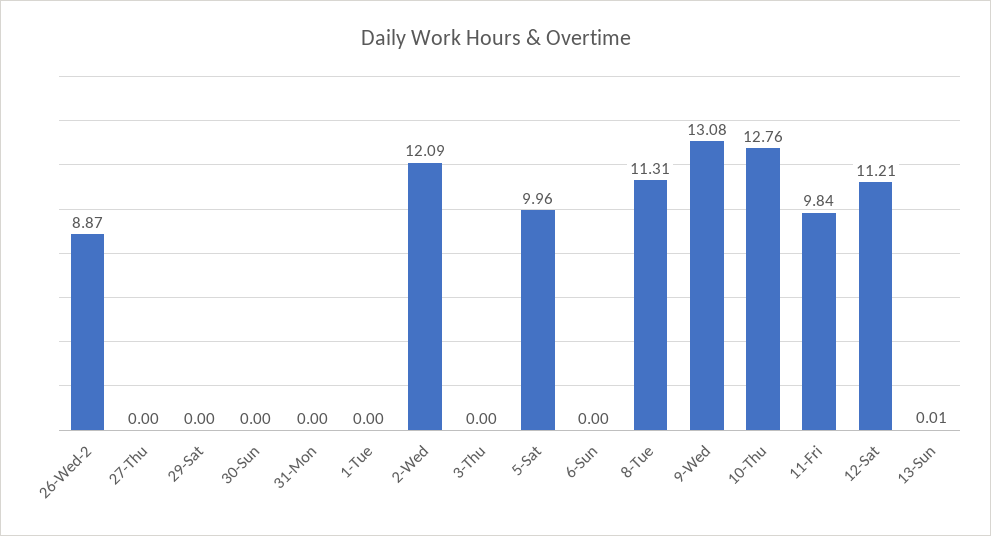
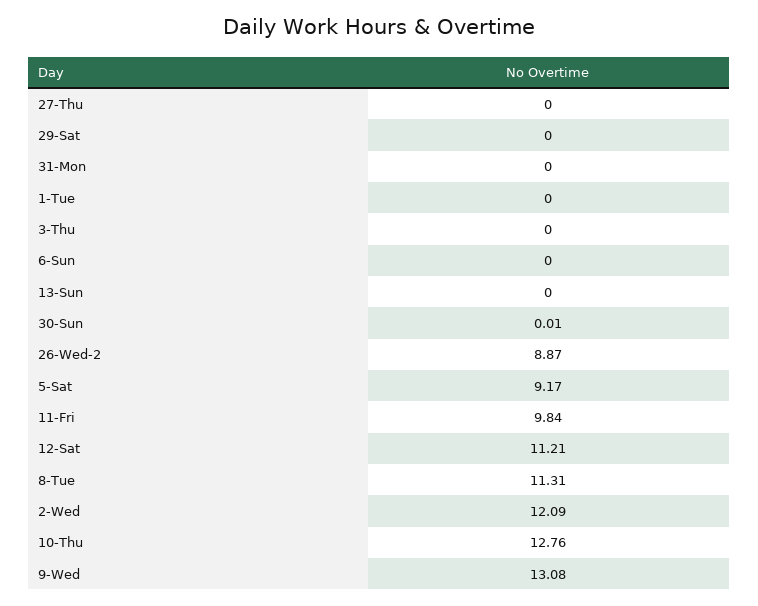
30-Sun: 0 -> 0.01
5-Sat: 9.96 -> 9.17
13-Sun: 0.01 -> 0

